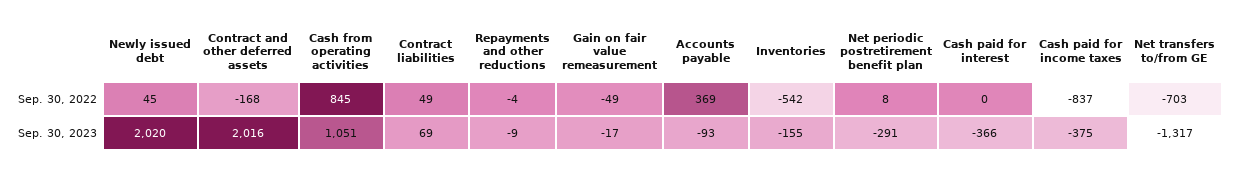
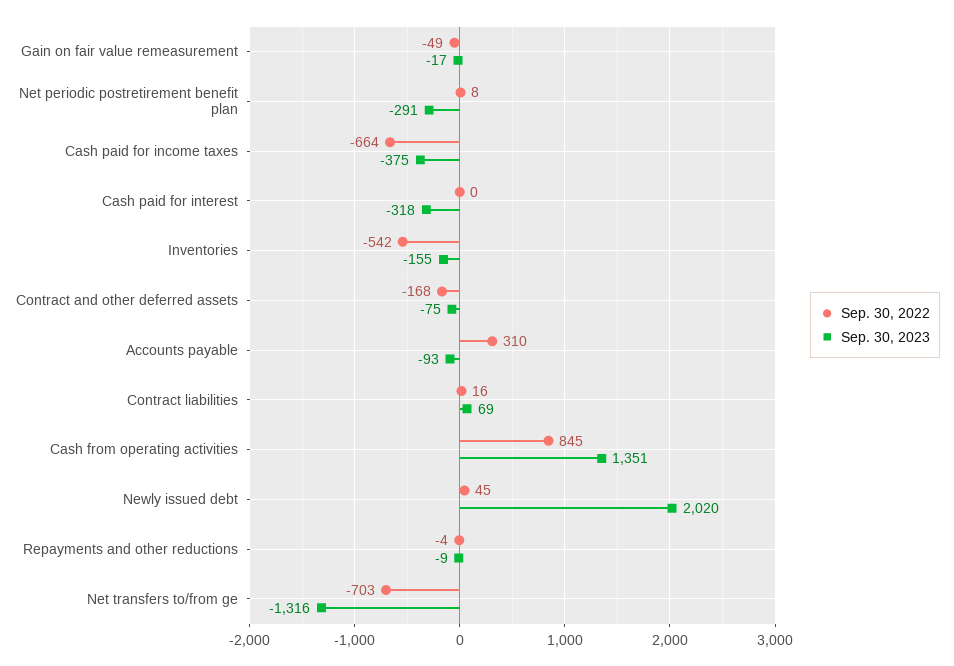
Sep. 30, 2022, Contract liabilities: 49 -> 16
Sep. 30, 2022, Accounts payable: 369 -> 310
Sep. 30, 2022, Cash paid for income taxes: -837 -> -664
Sep. 30, 2023, Contract and other deferred assets: 2016 -> -75
Sep. 30, 2023, Cash from operating activities: 1051 -> 1351
Sep. 30, 2023, Cash paid for interest: -366 -> -318
Sep. 30, 2023, Net transfers to/from GE: -1317 -> -1316

